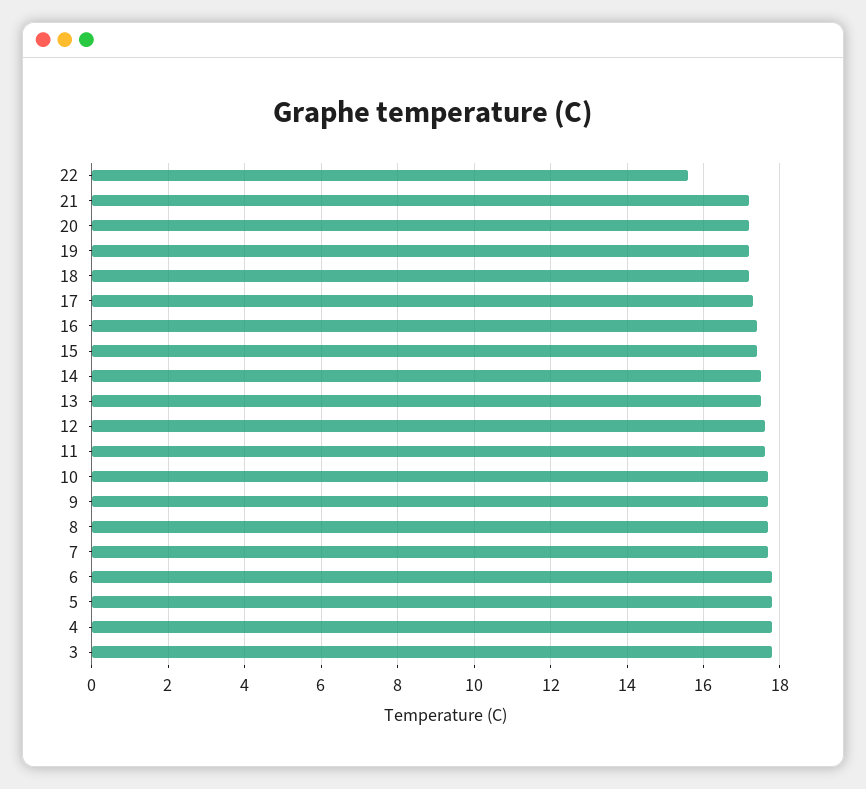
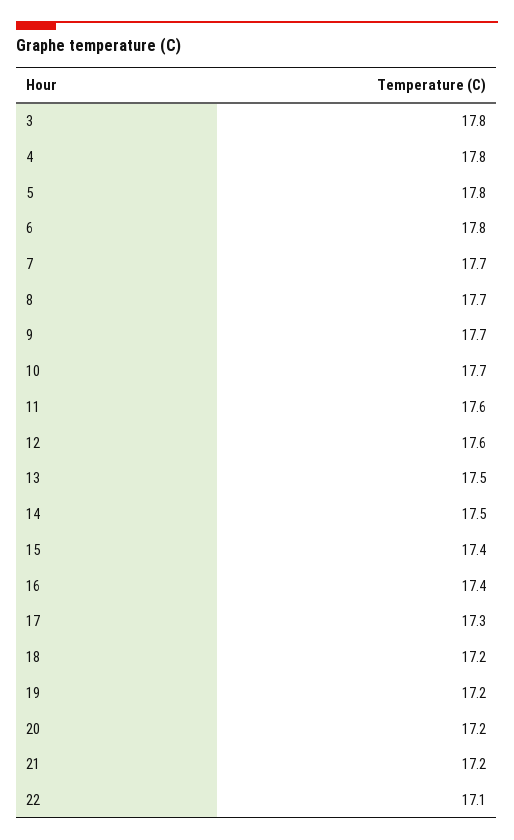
22: 15.5 -> 17.1

